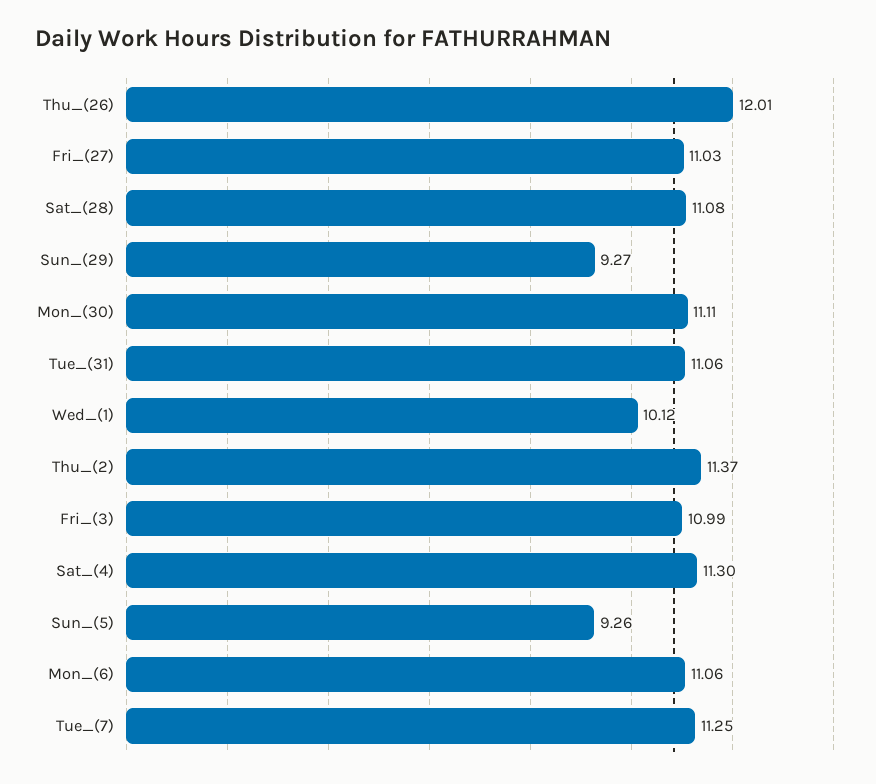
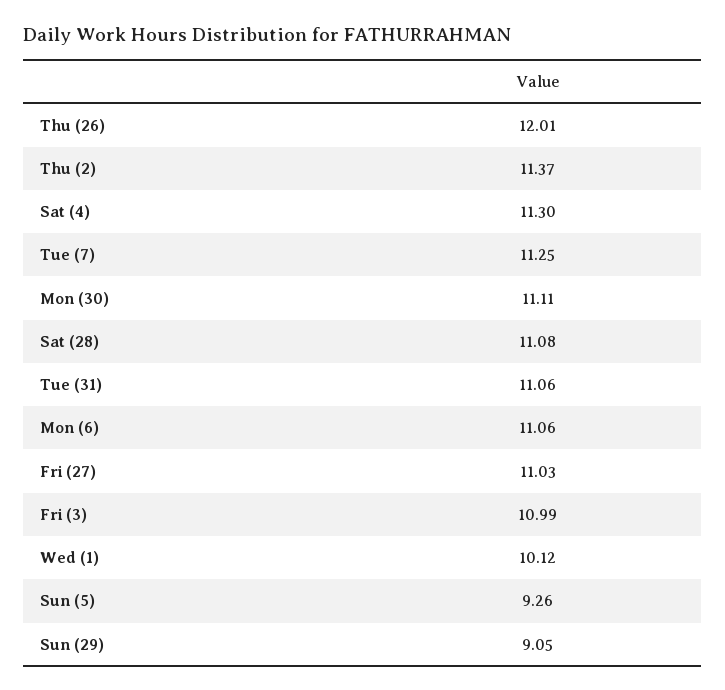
Sun_(29): 9.27 -> 9.05

